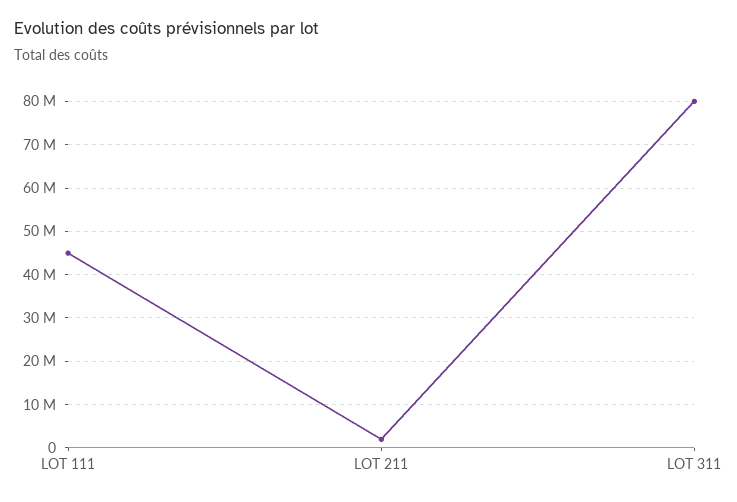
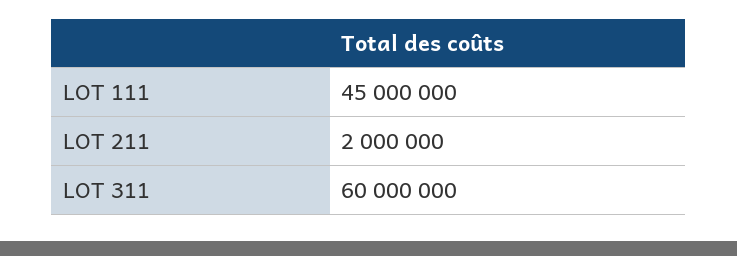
LOT 311: 80000000 -> 60000000

